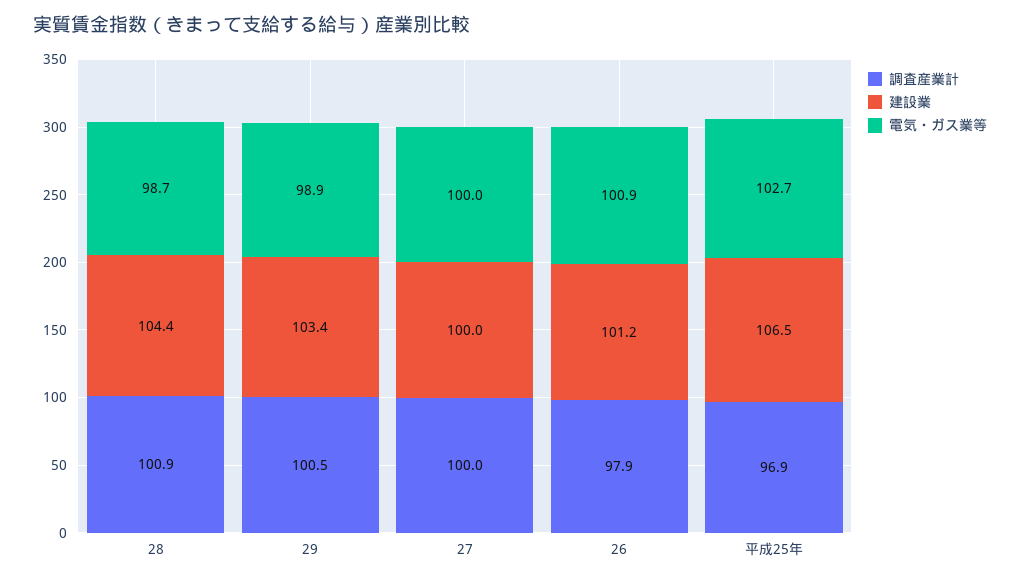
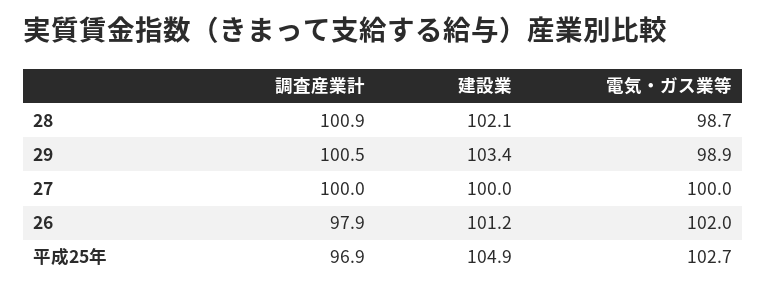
建設業, 28: 104.4 -> 102.1
電気・ガス業等, 26: 100.9 -> 102
建設業, 平成25年: 106.5 -> 104.9

